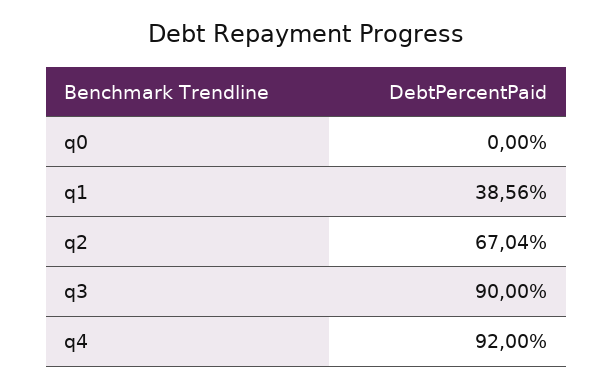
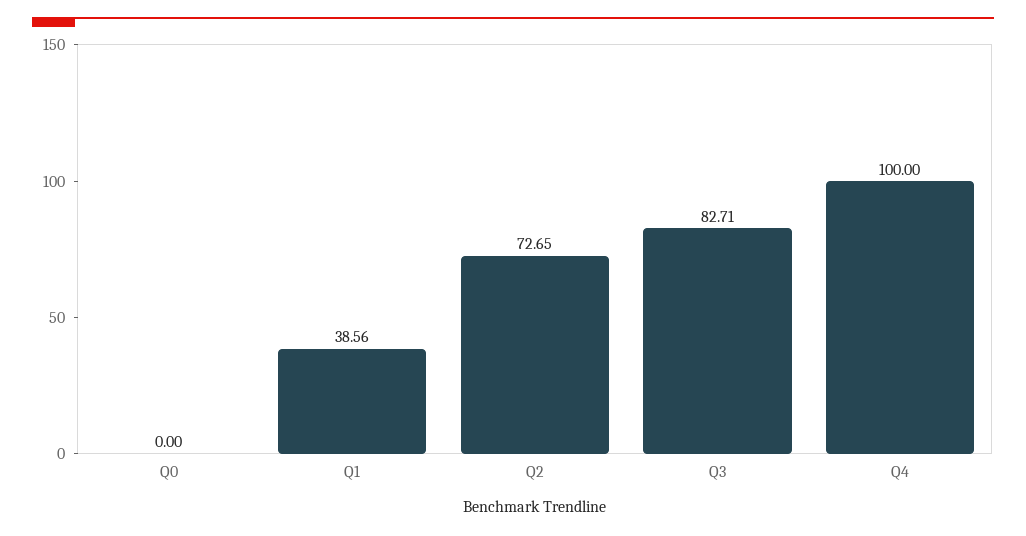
q2: 67.04 -> 72.65
q3: 90 -> 82.71
q4: 92 -> 100

